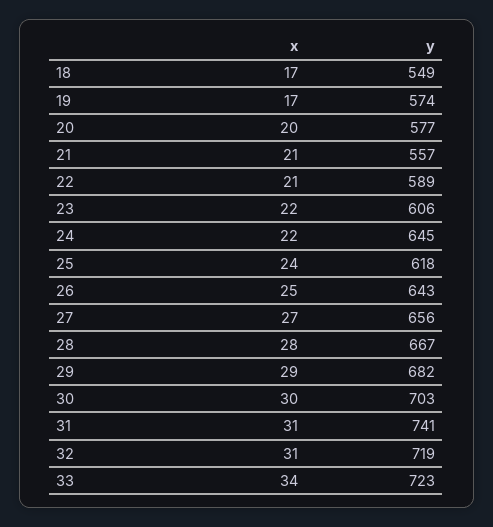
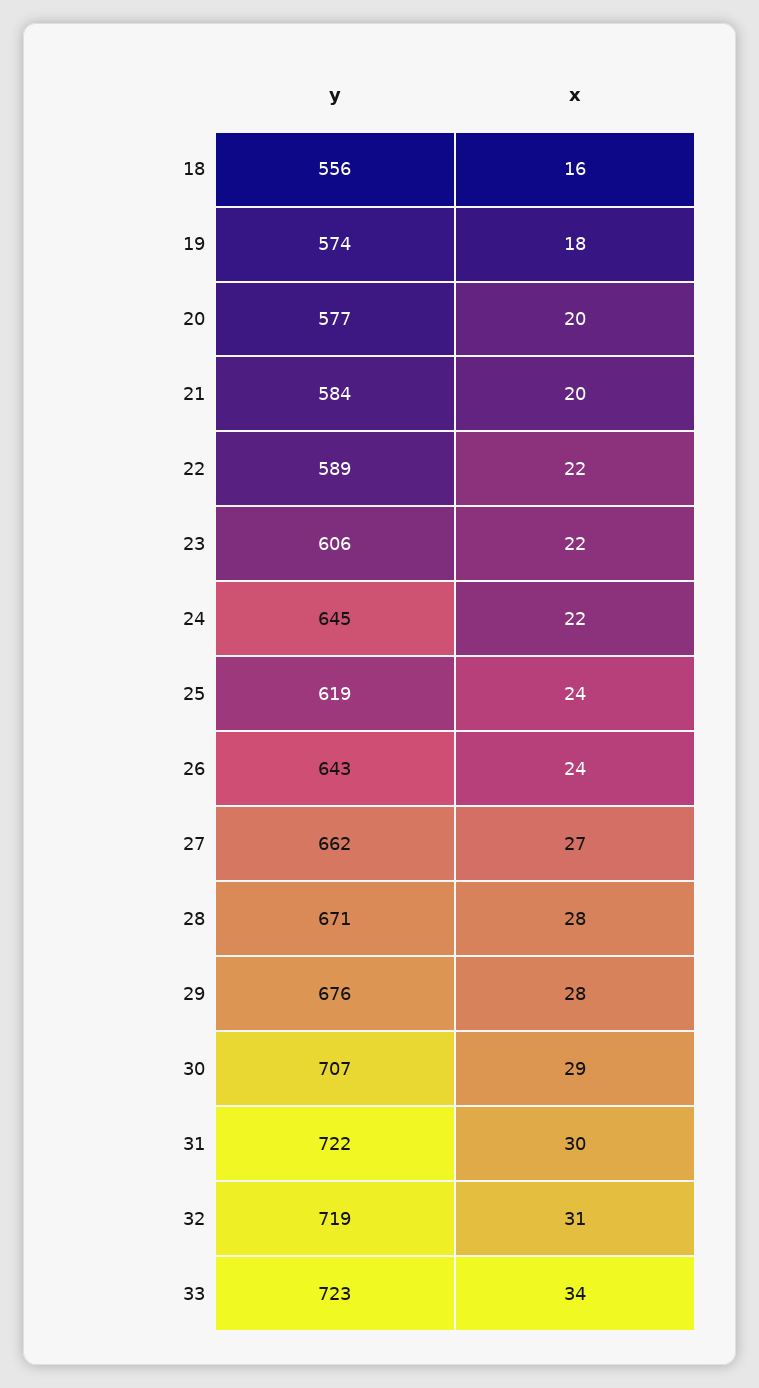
x, 18: 17 -> 16
y, 18: 549 -> 556
x, 19: 17 -> 18
x, 21: 21 -> 20
y, 21: 557 -> 584
x, 22: 21 -> 22
y, 25: 618 -> 619
x, 26: 25 -> 24
y, 27: 656 -> 662
y, 28: 667 -> 671
x, 29: 29 -> 28
y, 29: 682 -> 676
x, 30: 30 -> 29
y, 30: 703 -> 707
x, 31: 31 -> 30
y, 31: 741 -> 722

